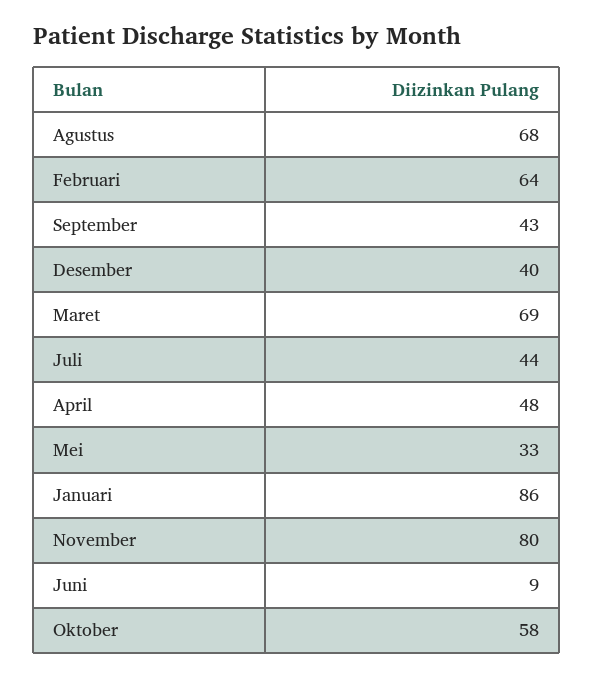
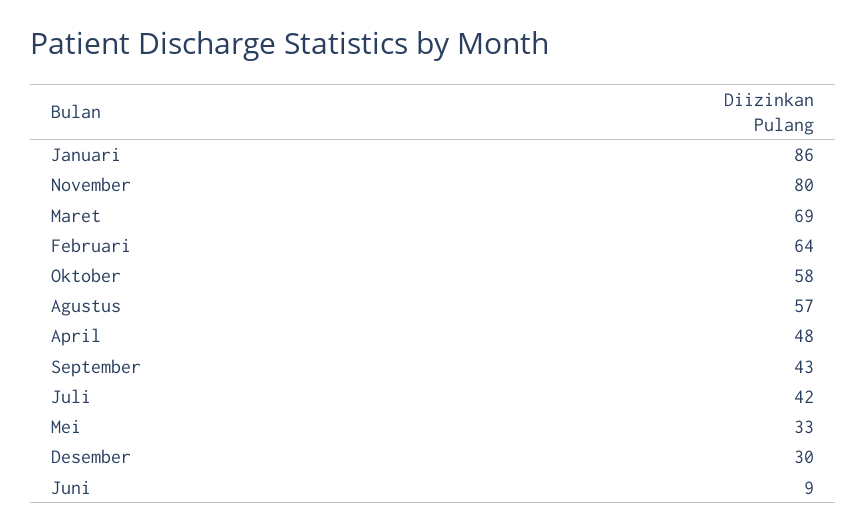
Agustus: 68 -> 57
Desember: 40 -> 30
Juli: 44 -> 42

